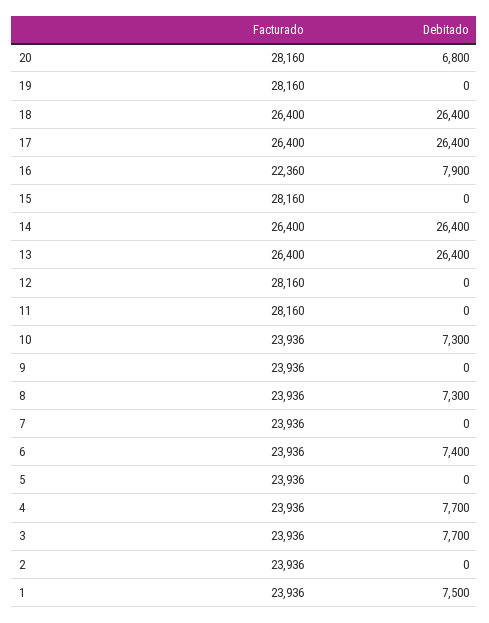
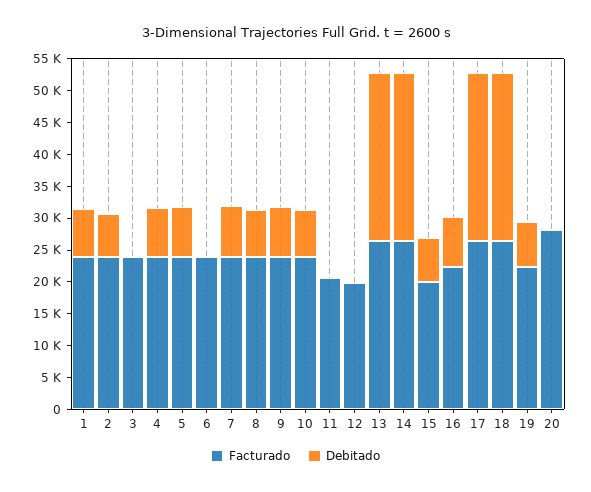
Debitado, 20: 6800 -> 0
Facturado, 19: 28160 -> 22500
Debitado, 19: 0 -> 7500
Facturado, 15: 28160 -> 20000
Debitado, 15: 0 -> 7500
Facturado, 12: 28160 -> 20000
Facturado, 11: 28160 -> 20000
Debitado, 9: 0 -> 7500
Debitado, 7: 0 -> 7500
Debitado, 6: 7400 -> 0
Debitado, 5: 0 -> 7500
Debitado, 3: 7700 -> 0
Debitado, 2: 0 -> 7500

